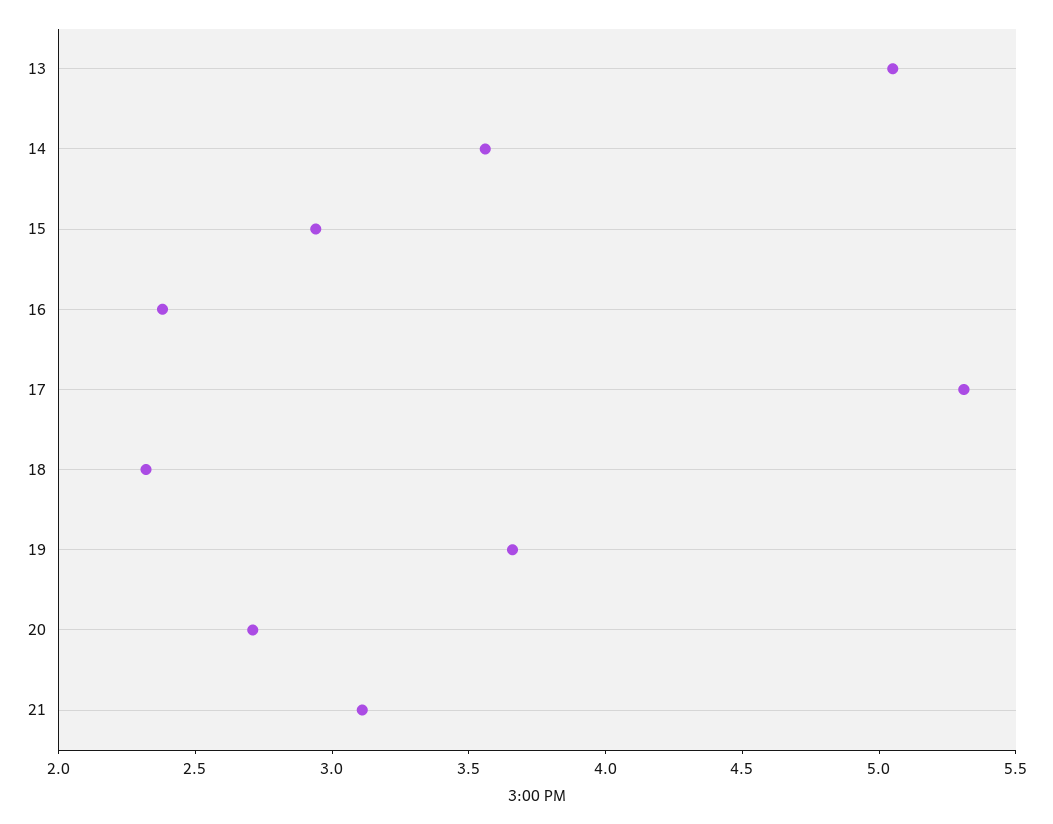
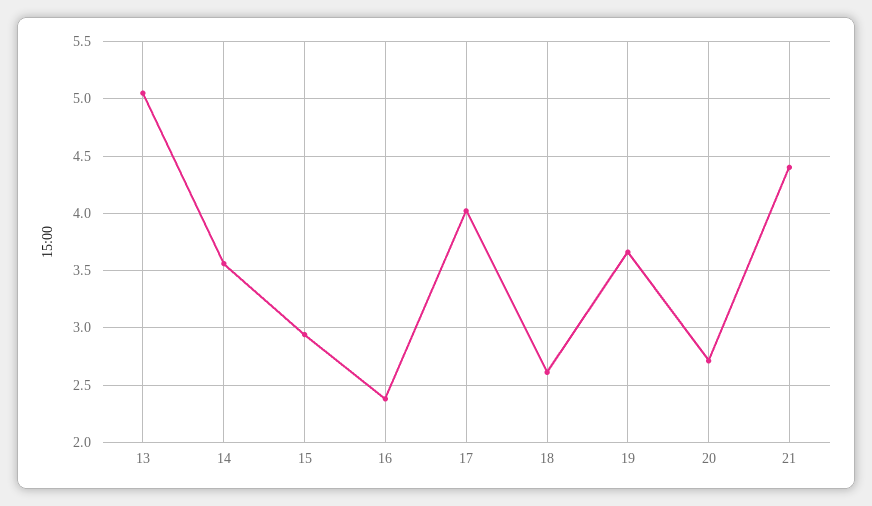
17: 5.3 -> 4
18: 2.3 -> 2.6
21: 3.1 -> 4.4

